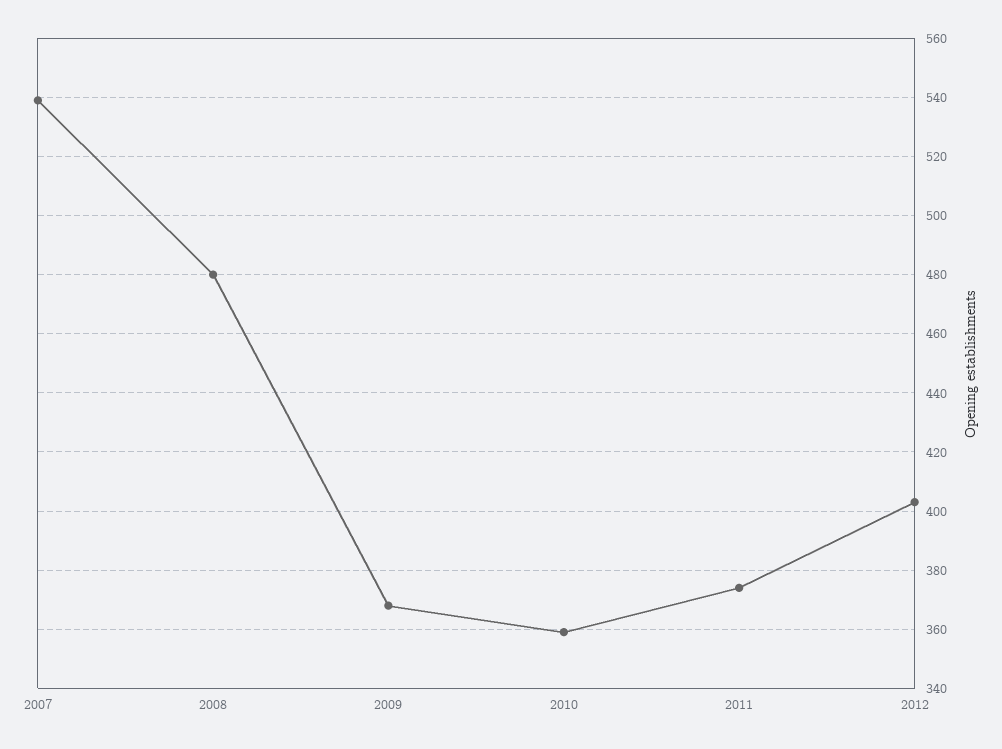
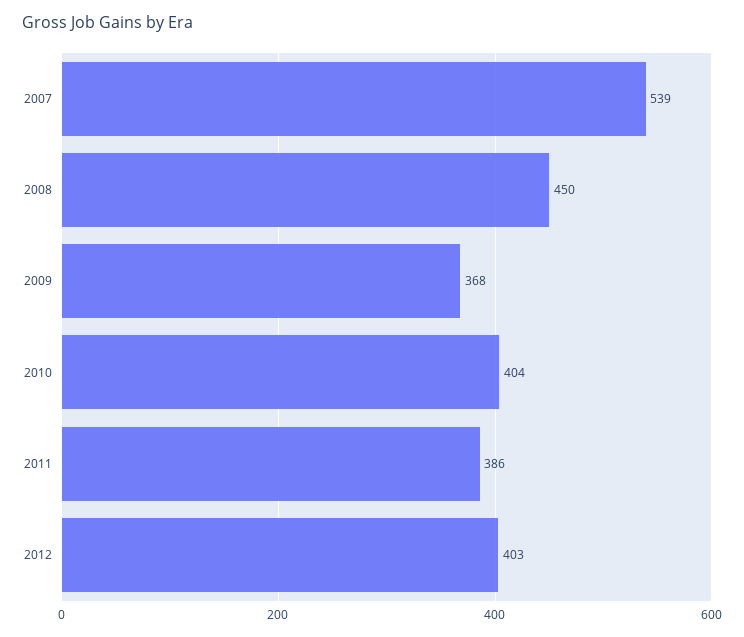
2008: 480 -> 450
2010: 360 -> 404
2011: 375 -> 386

